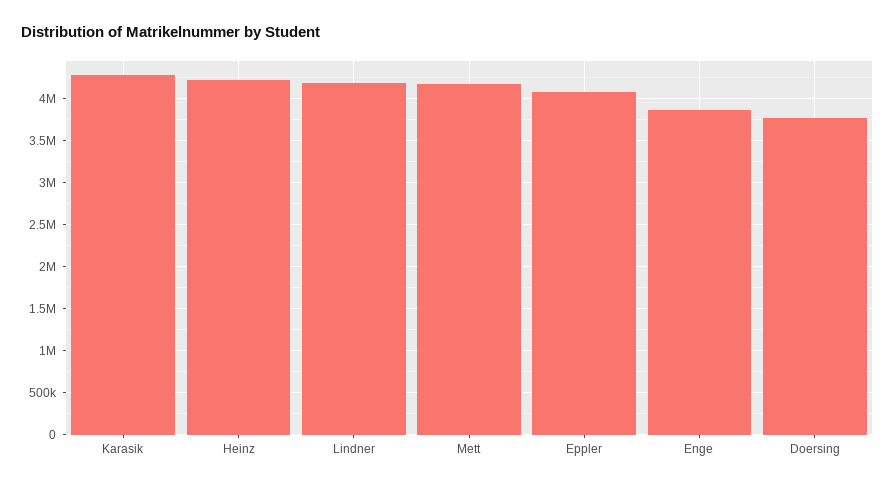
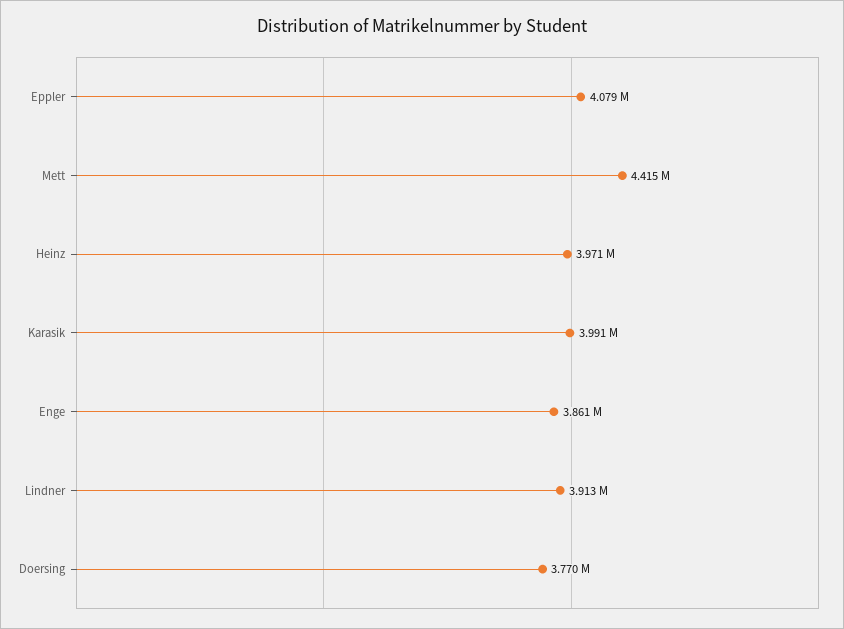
Karasik: 4300000 -> 3991000
Heinz: 4200000 -> 3971000
Lindner: 4200000 -> 3913000
Mett: 4200000 -> 4415000

